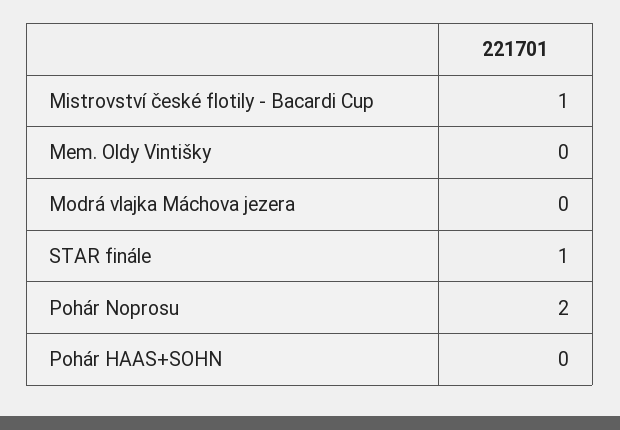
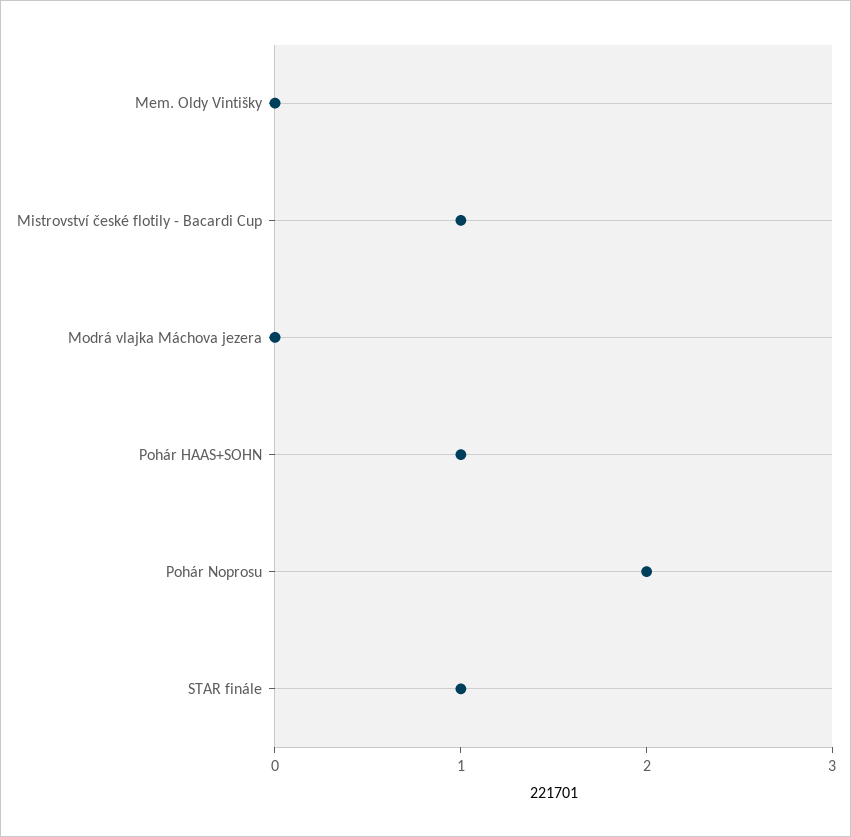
Pohár HAAS+SOHN: 0 -> 1

